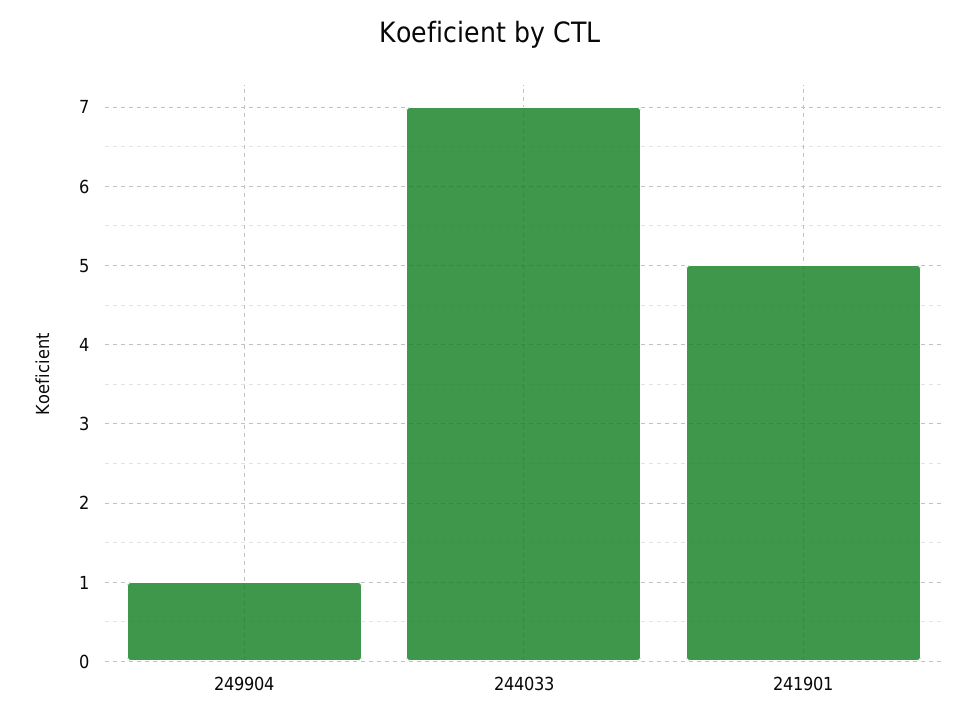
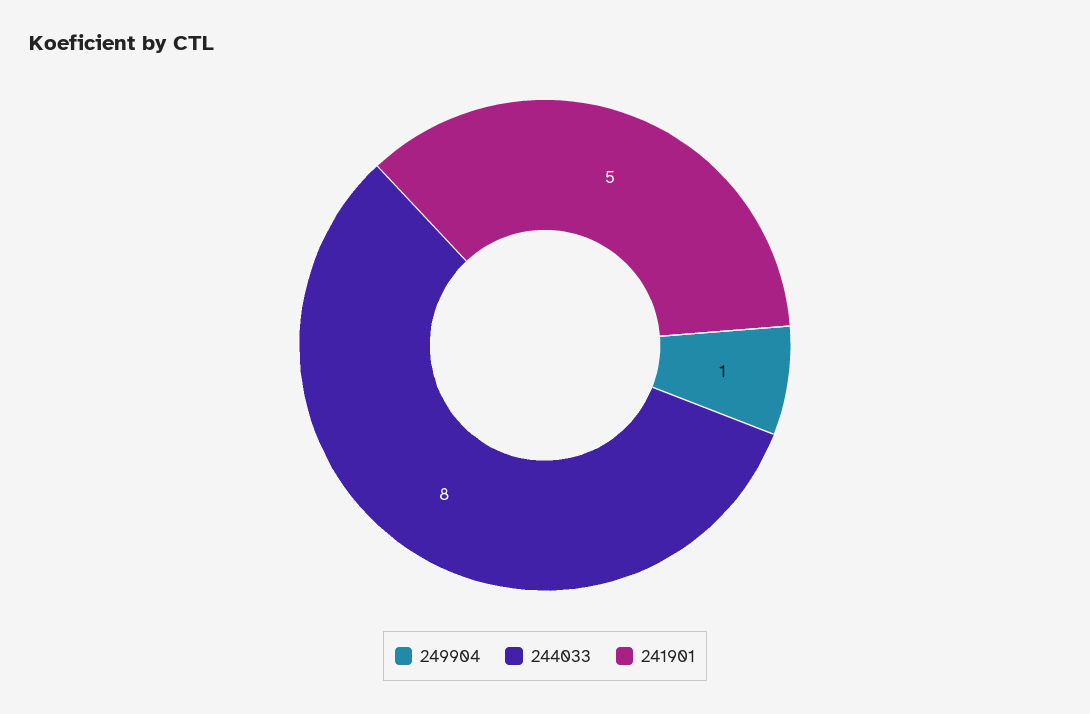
244033: 7 -> 8

